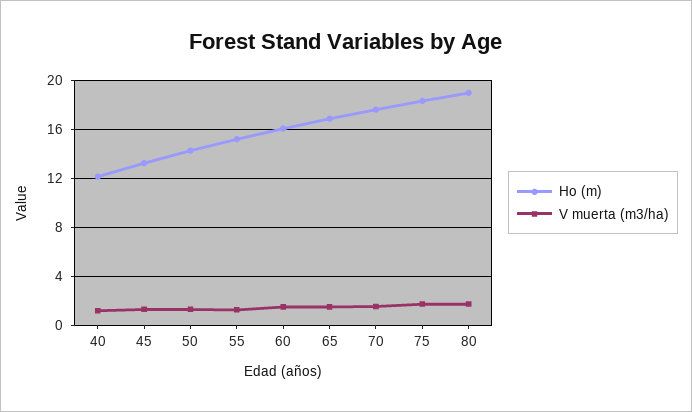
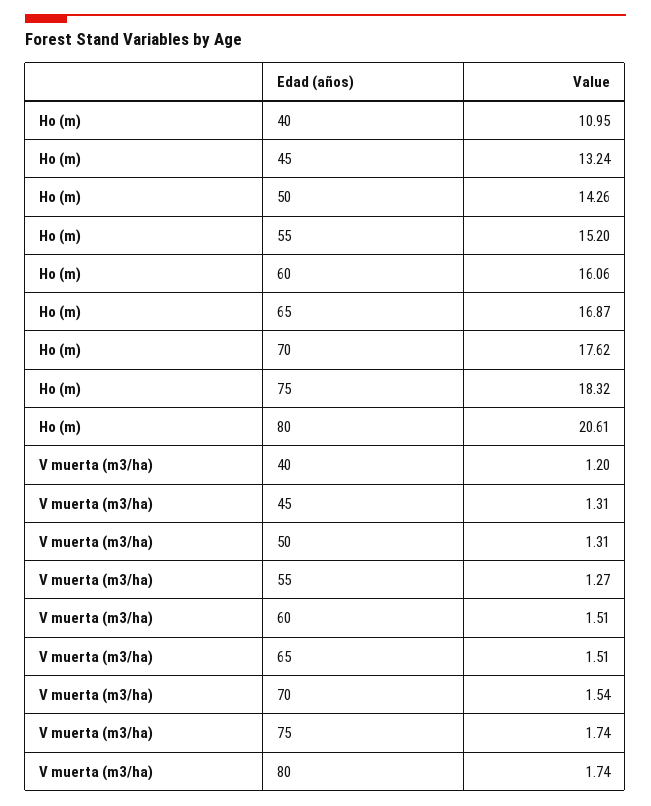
Ho (m), 40: 12 -> 10.95
Ho (m), 80: 19 -> 20.61

